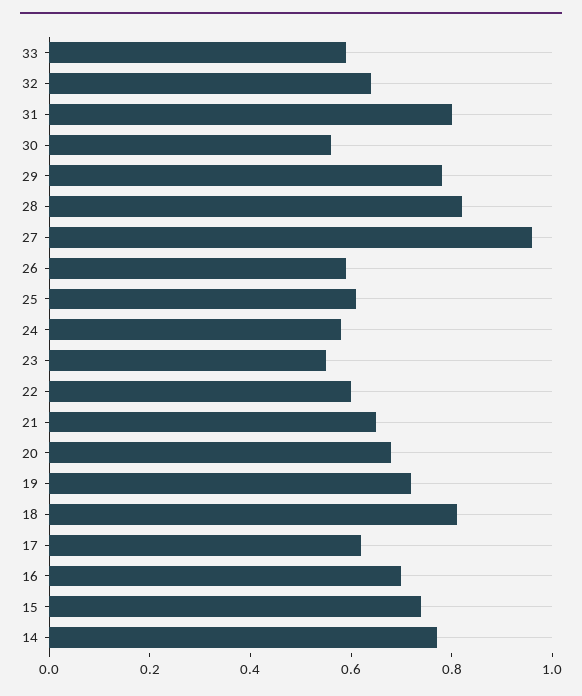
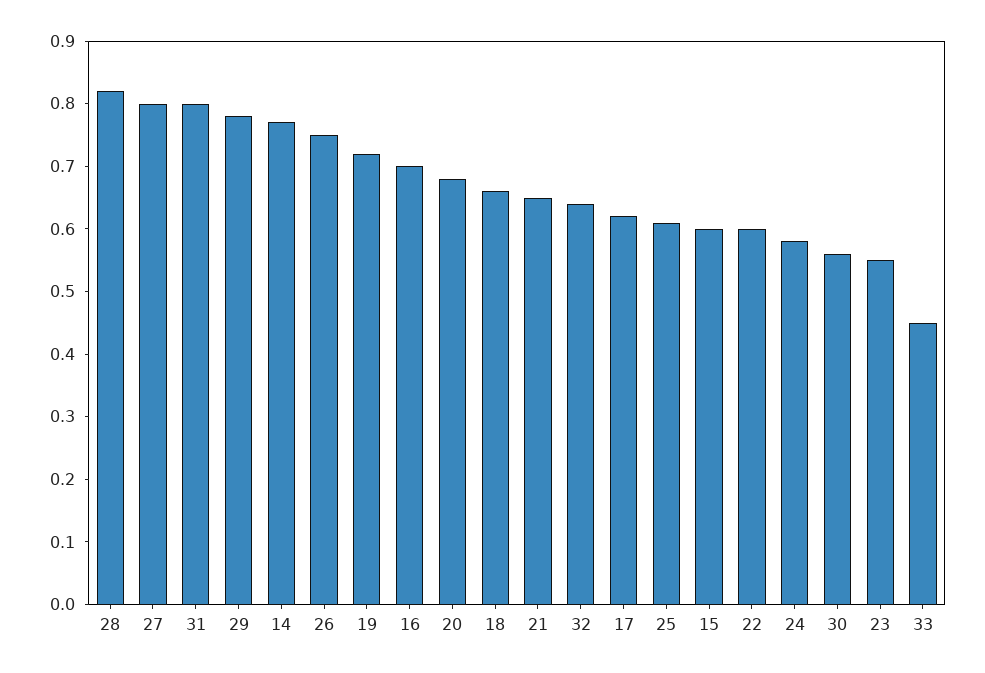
33: 0.6 -> 0.45
27: 0.95 -> 0.8
26: 0.6 -> 0.75
18: 0.8 -> 0.65
15: 0.75 -> 0.6

